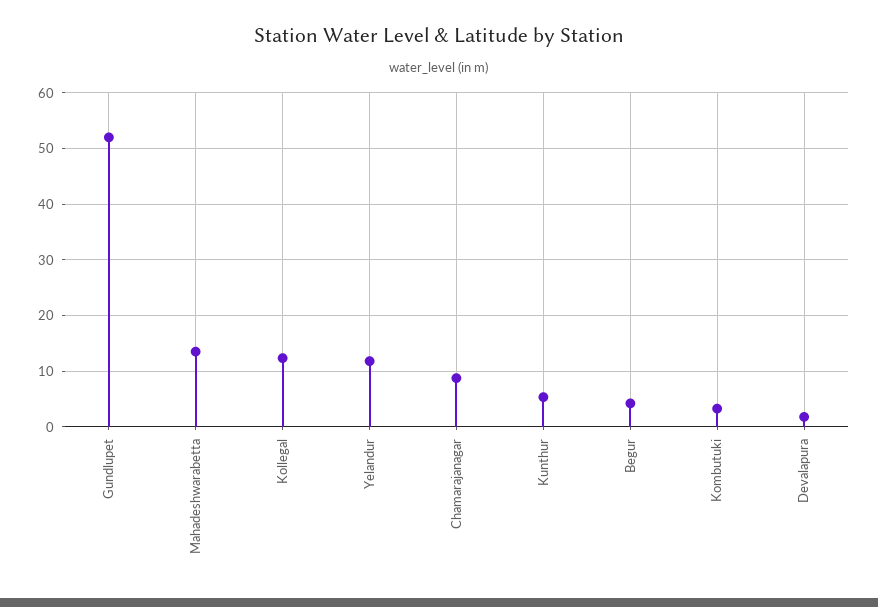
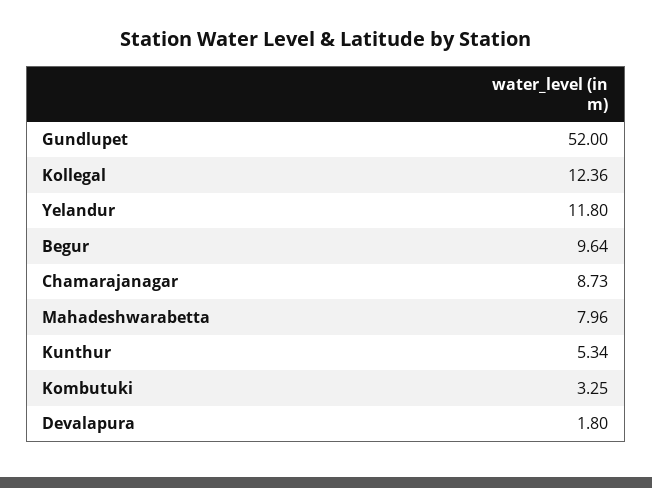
Mahadeshwarabetta: 14 -> 7.96
Begur: 4 -> 9.64

